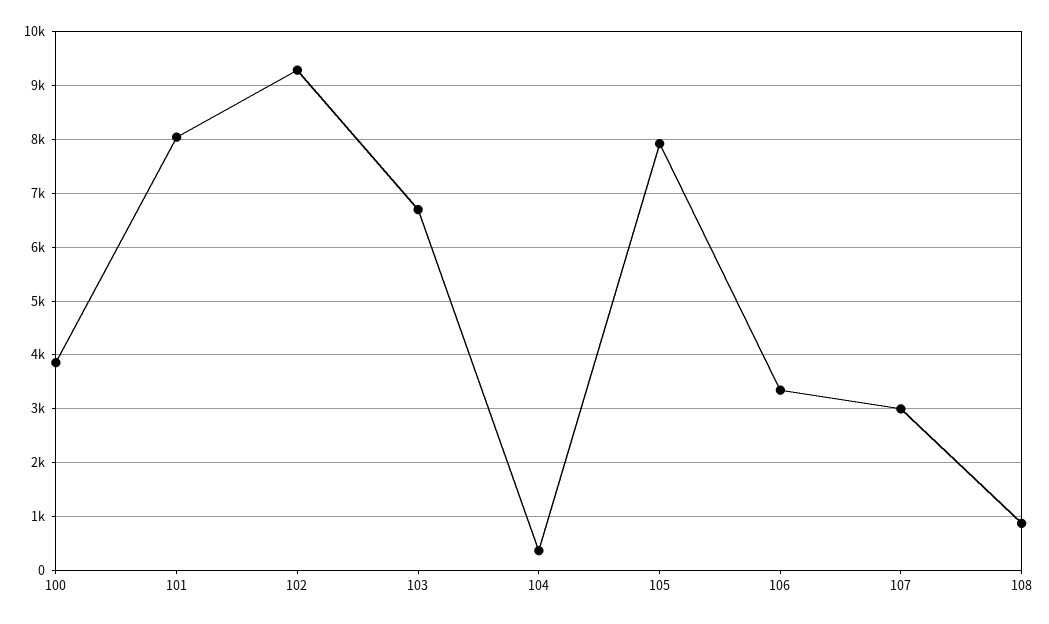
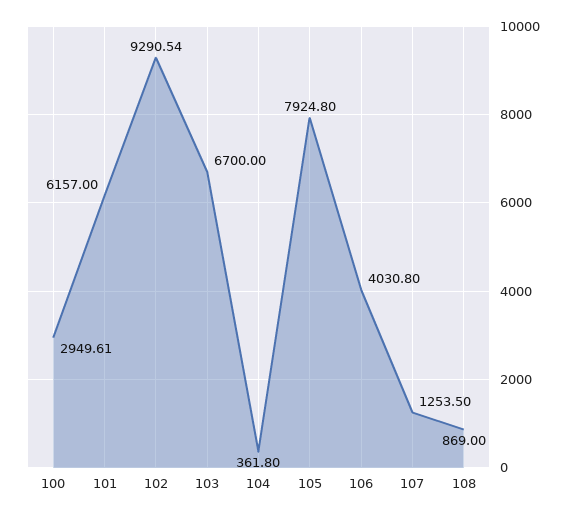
100: 3800 -> 2949.61
101: 8000 -> 6157
106: 3400 -> 4030.8
107: 3000 -> 1253.5

